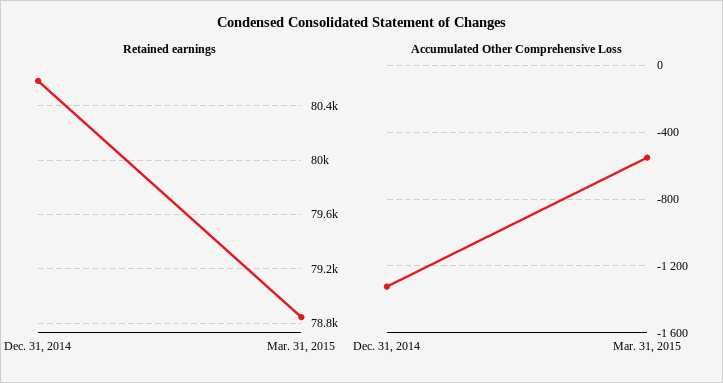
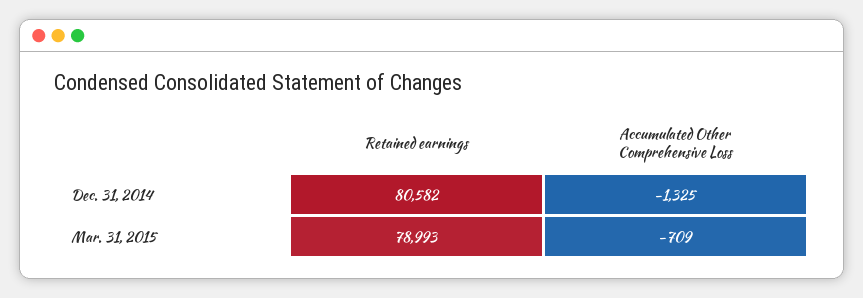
Retained earnings, Mar. 31, 2015: 78850 -> 78993
Accumulated Other Comprehensive Loss, Mar. 31, 2015: -550 -> -709

